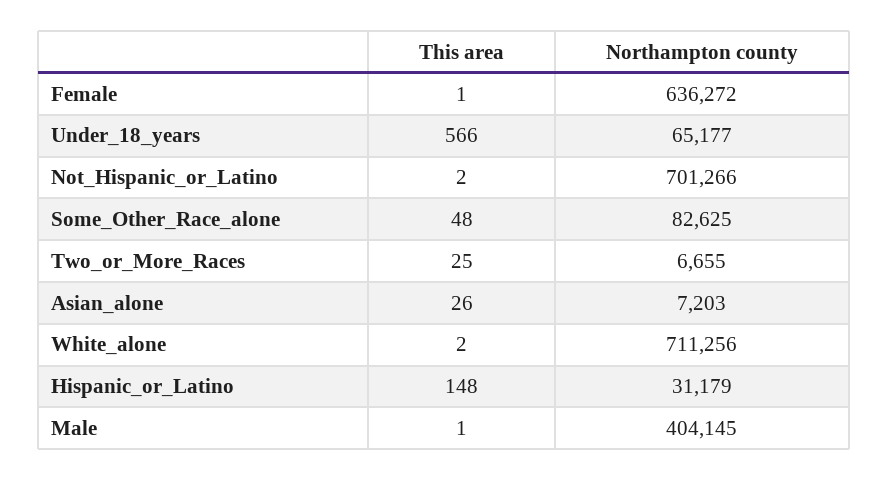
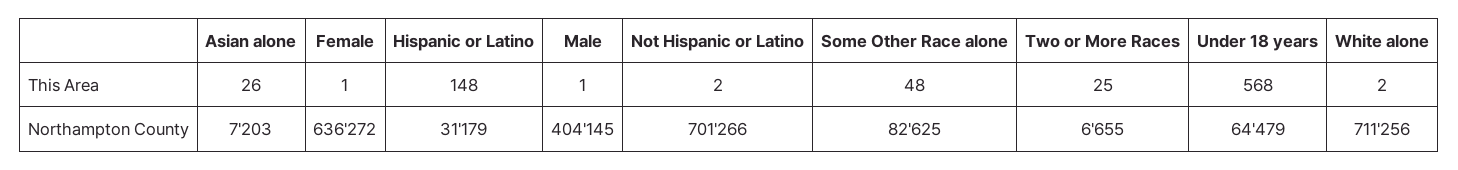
This area, Under_18_years: 566 -> 568
Northampton county, Under_18_years: 65177 -> 64479

